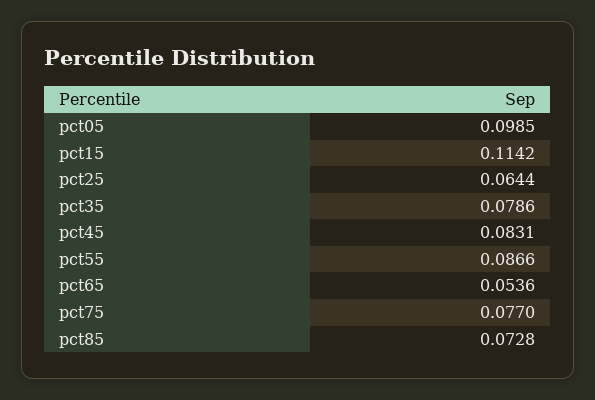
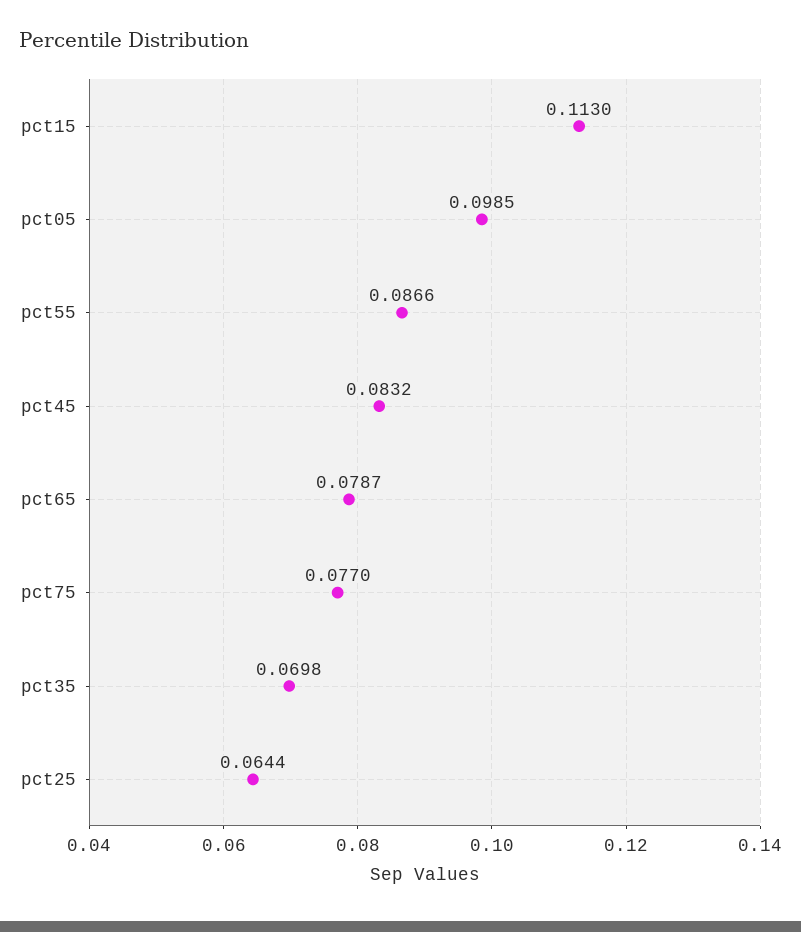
pct15: 0.1142 -> 0.113
pct35: 0.0786 -> 0.0698
pct45: 0.0831 -> 0.0832
pct65: 0.0536 -> 0.0787
pct85: 0.0728 -> none

